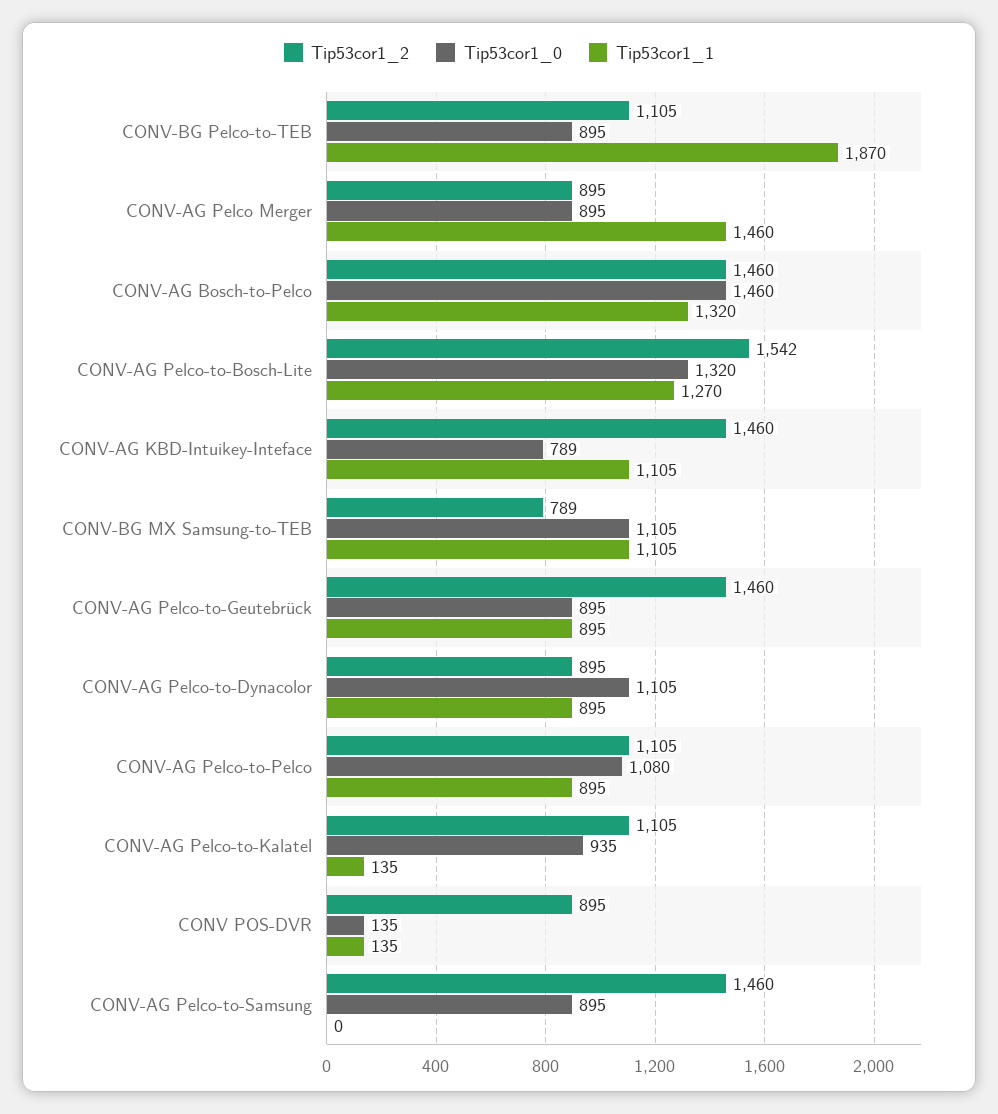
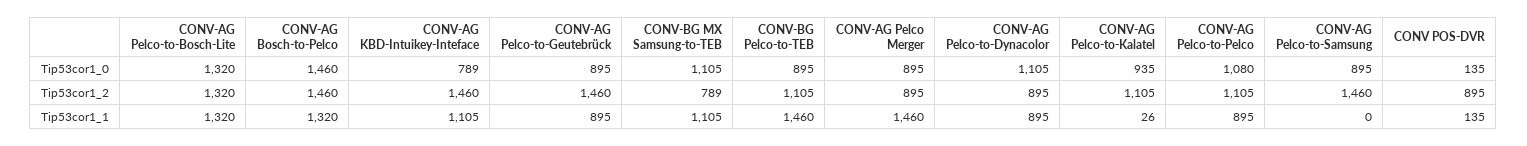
Tip53cor1_1, CONV-BG Pelco-to-TEB: 1870 -> 1460
Tip53cor1_2, CONV-AG Pelco-to-Bosch-Lite: 1542 -> 1320
Tip53cor1_1, CONV-AG Pelco-to-Bosch-Lite: 1270 -> 1320
Tip53cor1_1, CONV-AG Pelco-to-Kalatel: 135 -> 26

